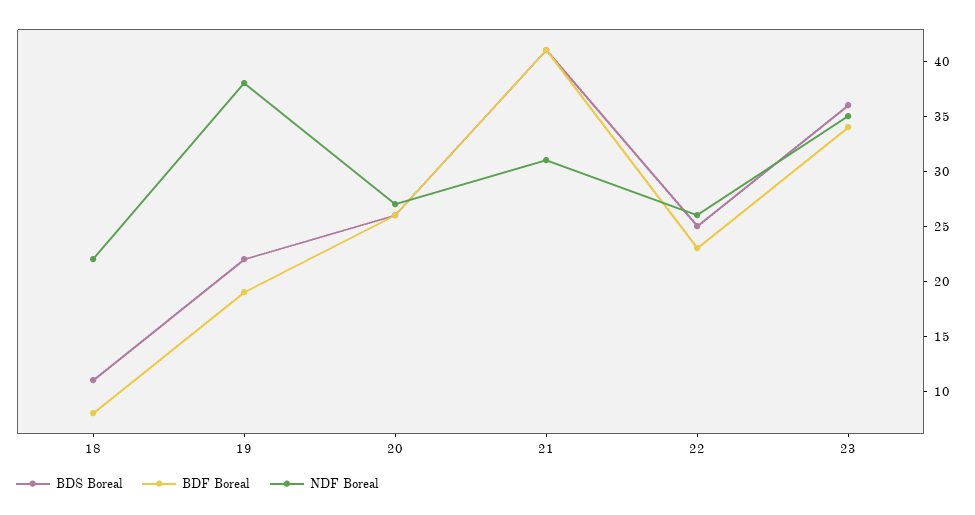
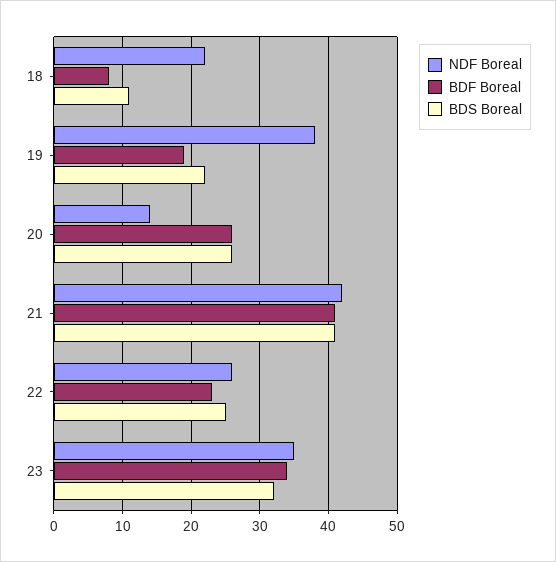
NDF Boreal, 20: 27 -> 14
NDF Boreal, 21: 31 -> 42
BDS Boreal, 23: 36 -> 32

